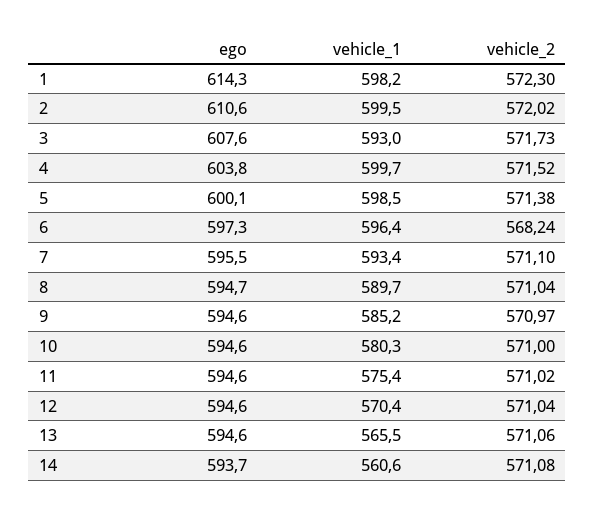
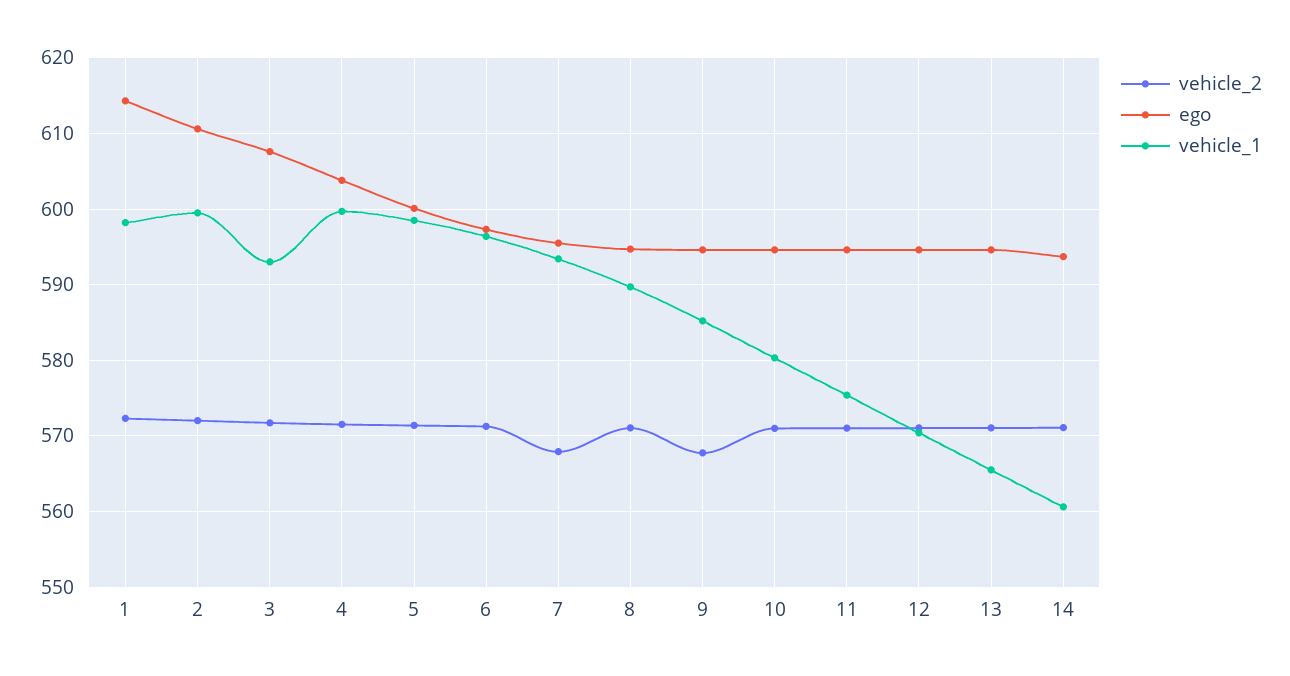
vehicle_2, 6: 568.24 -> 571
vehicle_2, 7: 571.1 -> 568
vehicle_2, 9: 570.97 -> 568

